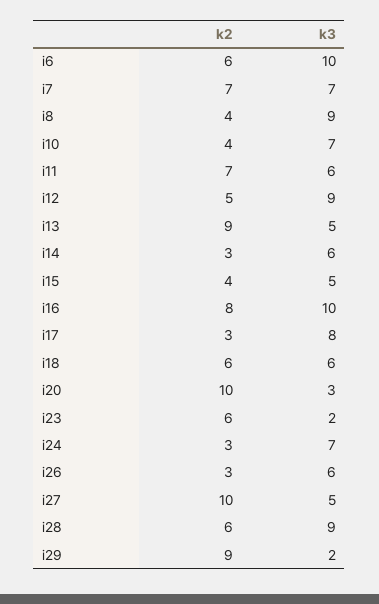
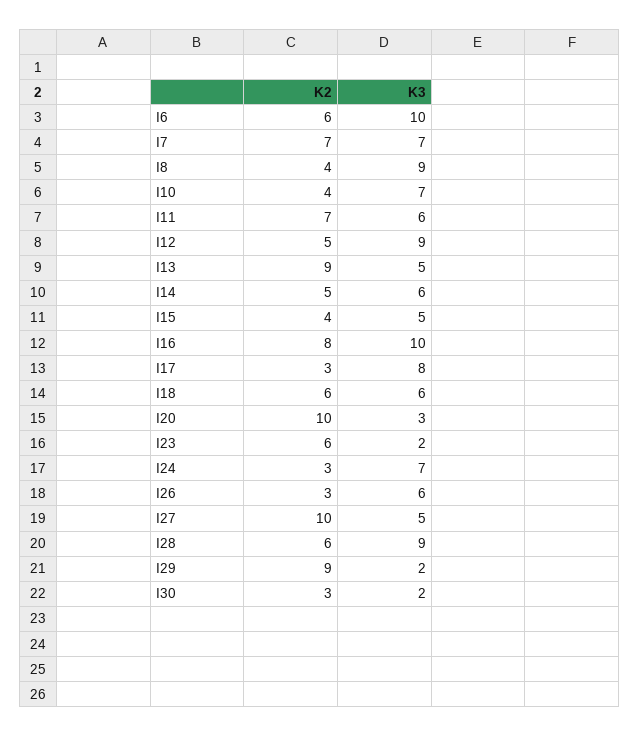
k2, i14: 3 -> 5
k2, I30: none -> 3
k3, I30: none -> 2

